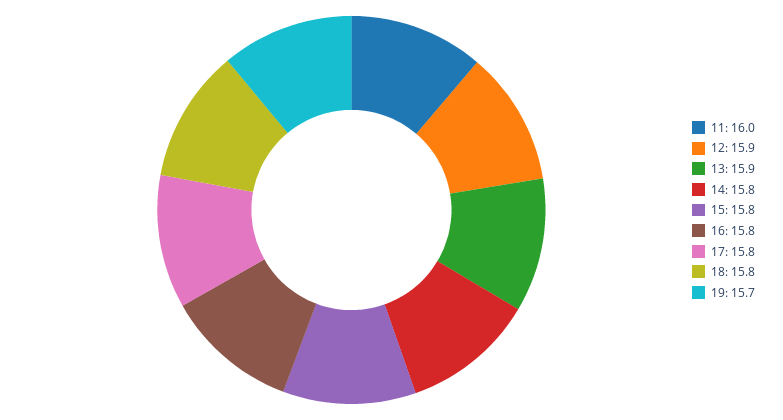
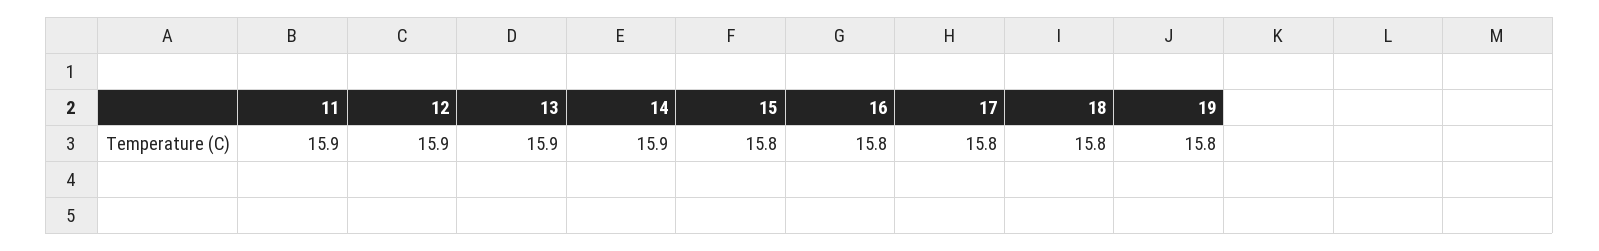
11: 16 -> 15.9
14: 15.8 -> 15.9
19: 15.7 -> 15.8

